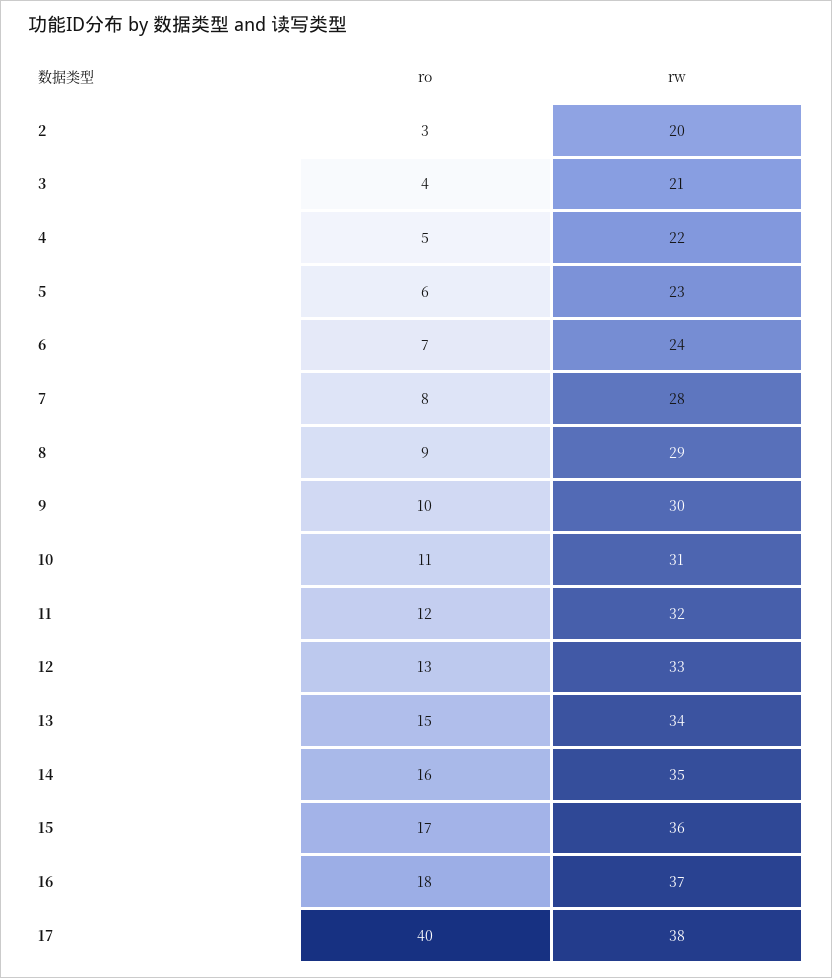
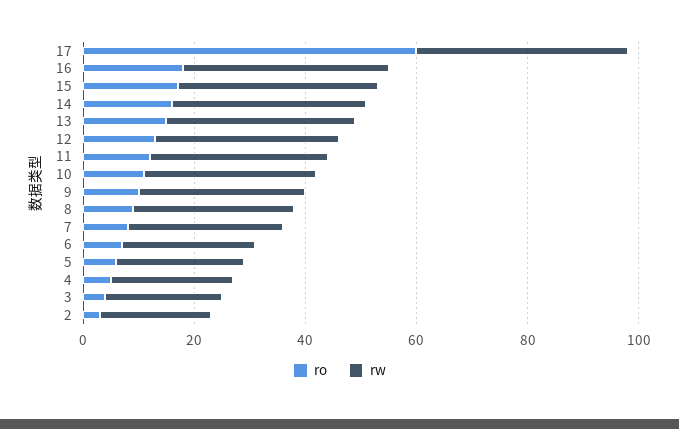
ro, 17: 40 -> 60

